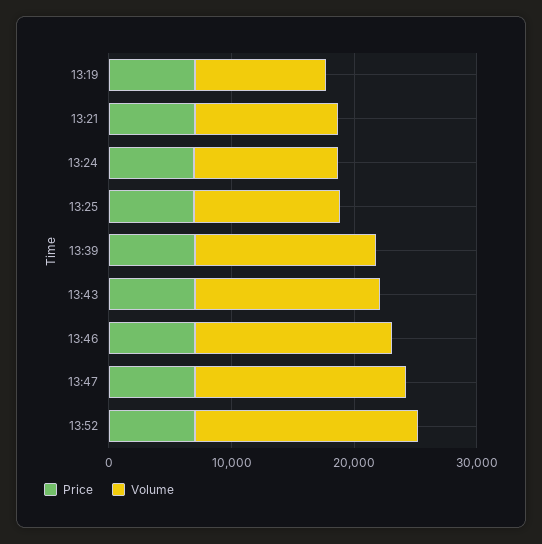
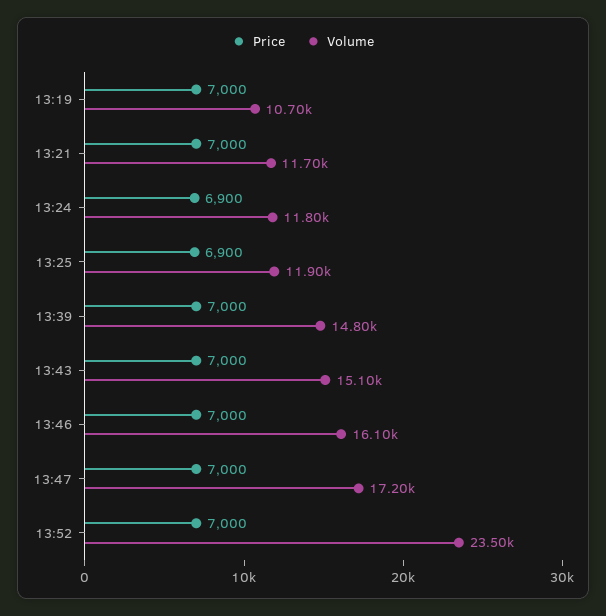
Volume, 13:52: 18000 -> 23500

